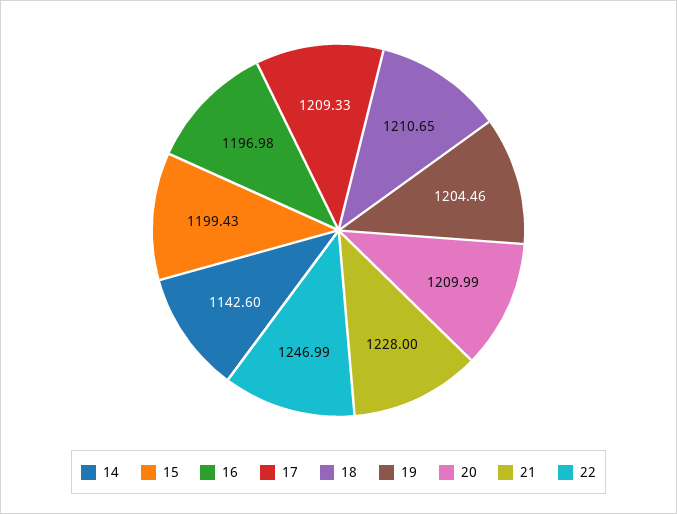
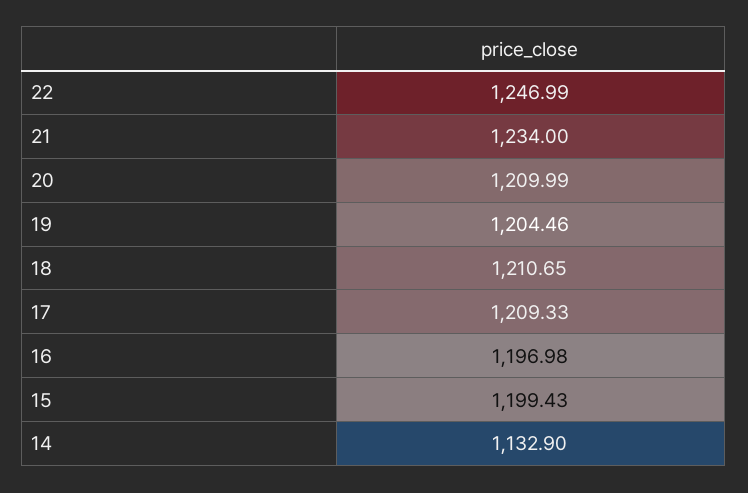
14: 1142.6 -> 1132.9
21: 1228 -> 1234

